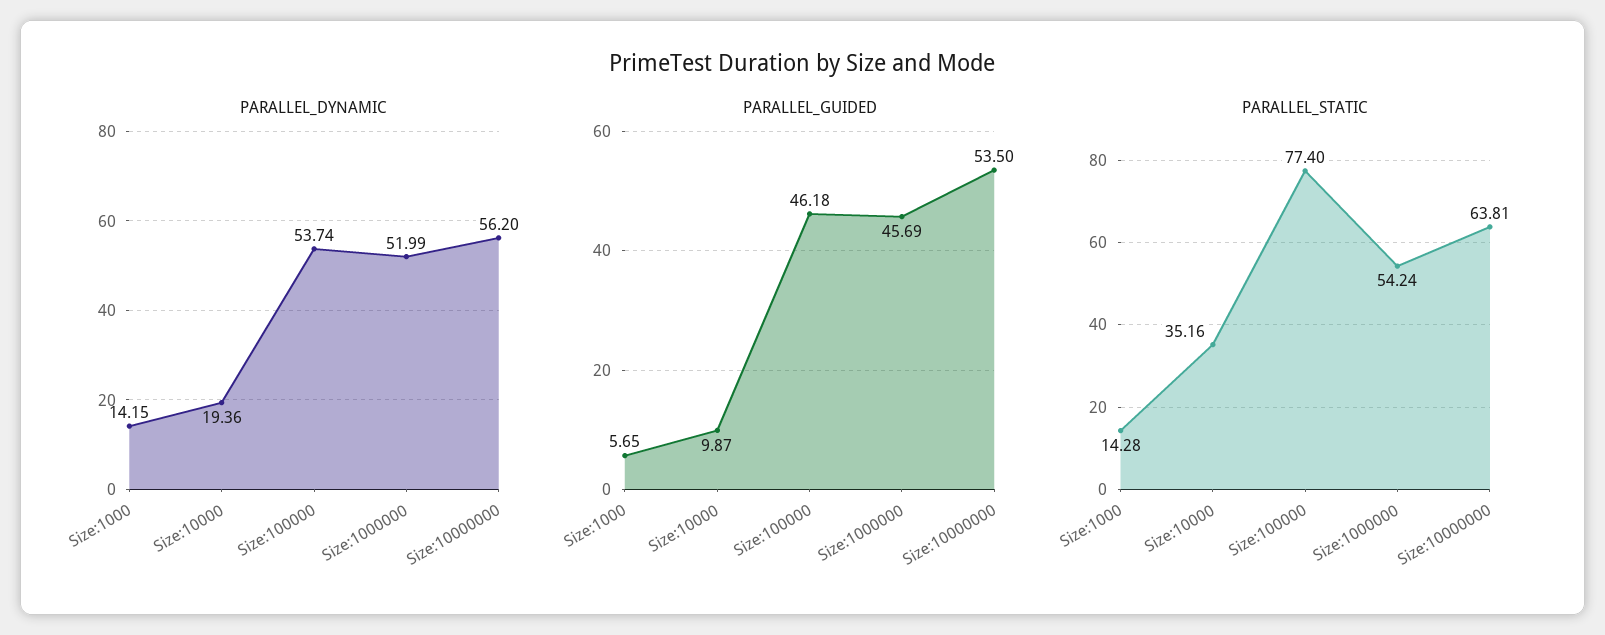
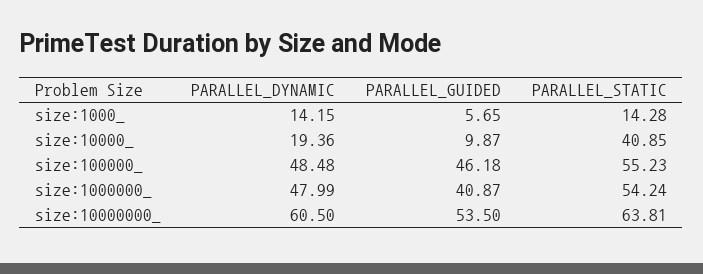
PARALLEL_DYNAMIC, Size:100000: 53.74 -> 48.48
PARALLEL_DYNAMIC, Size:1000000: 51.99 -> 47.99
PARALLEL_DYNAMIC, Size:10000000: 56.2 -> 60.5
PARALLEL_GUIDED, Size:1000000: 45.69 -> 40.87
PARALLEL_STATIC, Size:10000: 35.16 -> 40.85
PARALLEL_STATIC, Size:100000: 77.4 -> 55.23

